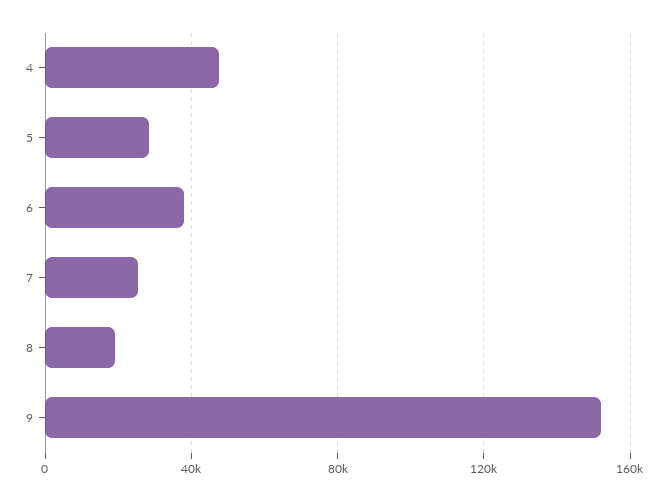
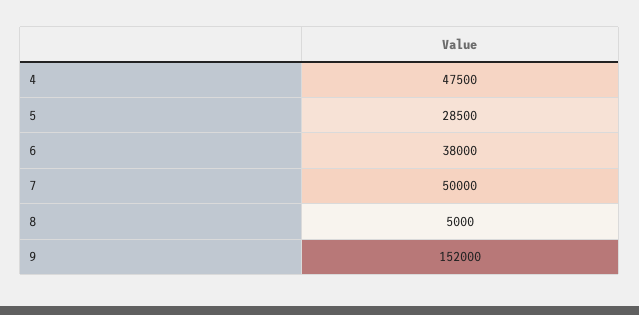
7: 25000 -> 50000
8: 20000 -> 5000

